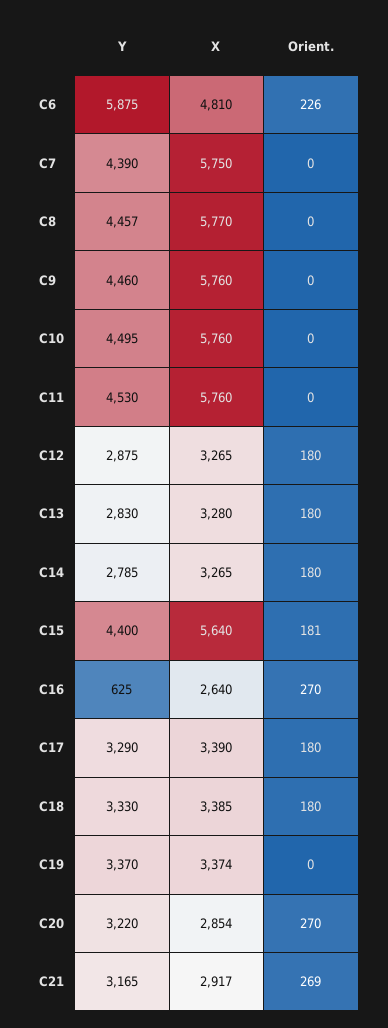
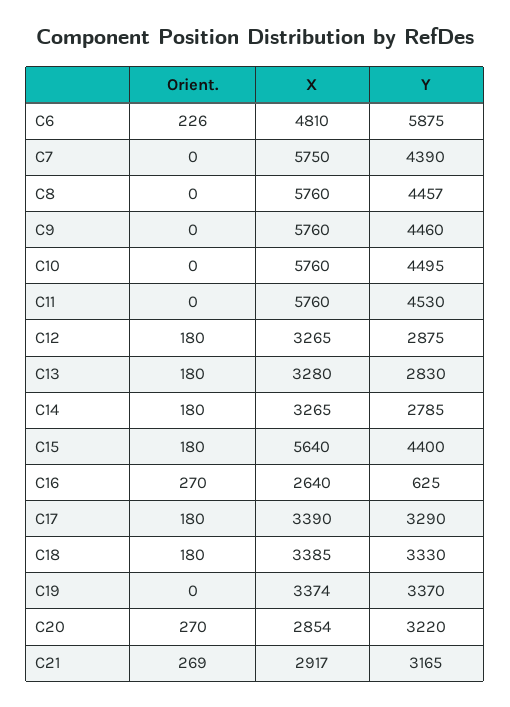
X, C8: 5770 -> 5760
Orient., C15: 181 -> 180

